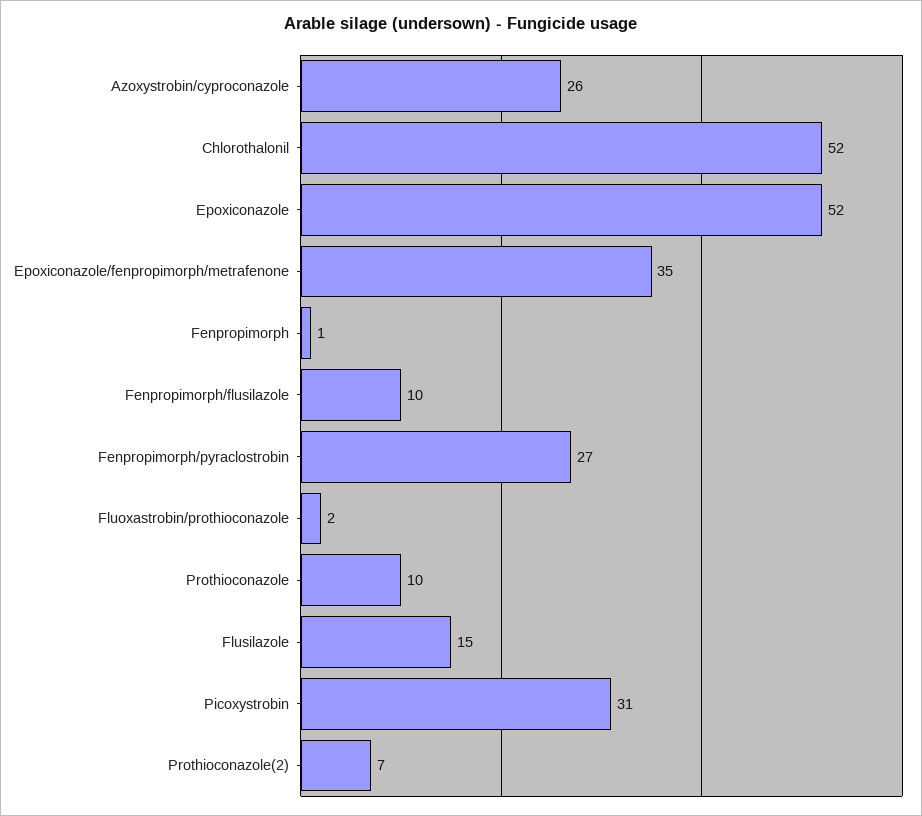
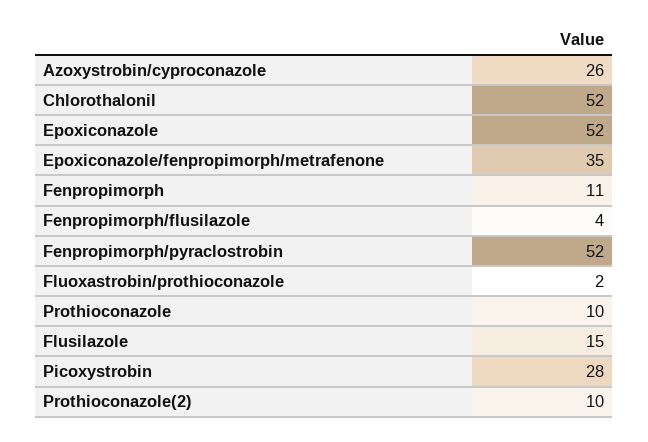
Fenpropimorph: 1 -> 11
Fenpropimorph/flusilazole: 10 -> 4
Fenpropimorph/pyraclostrobin: 27 -> 52
Picoxystrobin: 31 -> 28
Prothioconazole(2): 7 -> 10

